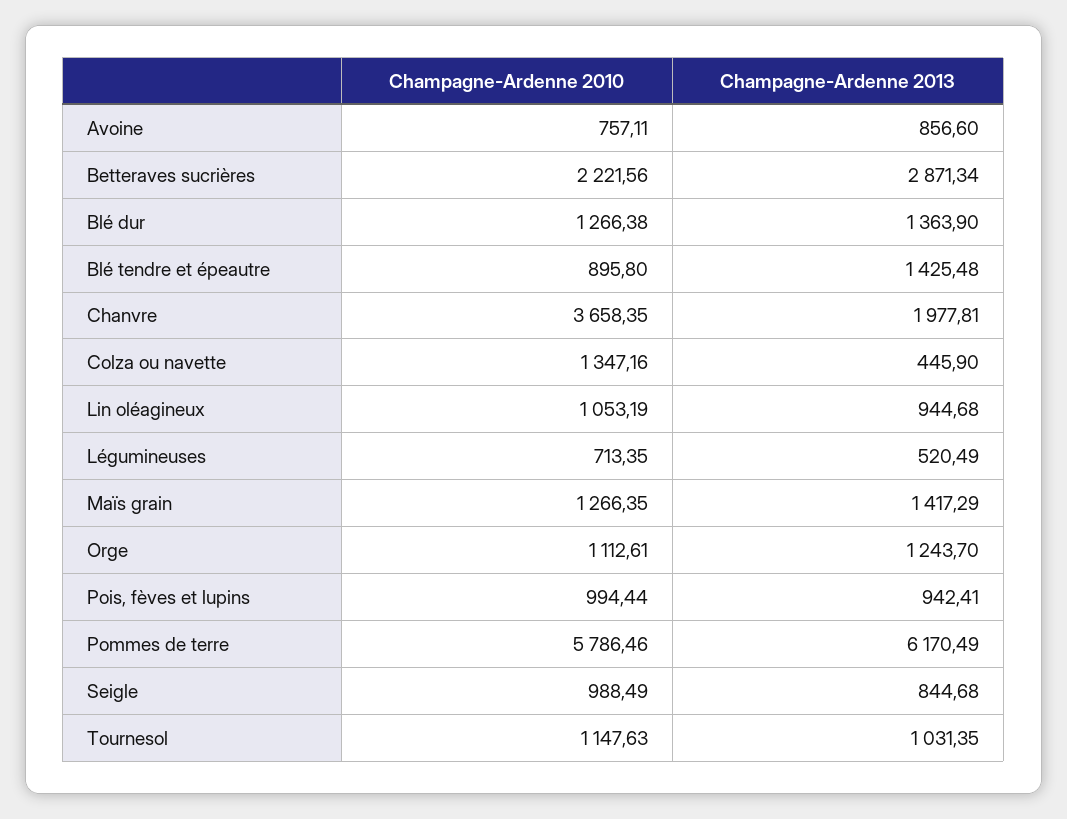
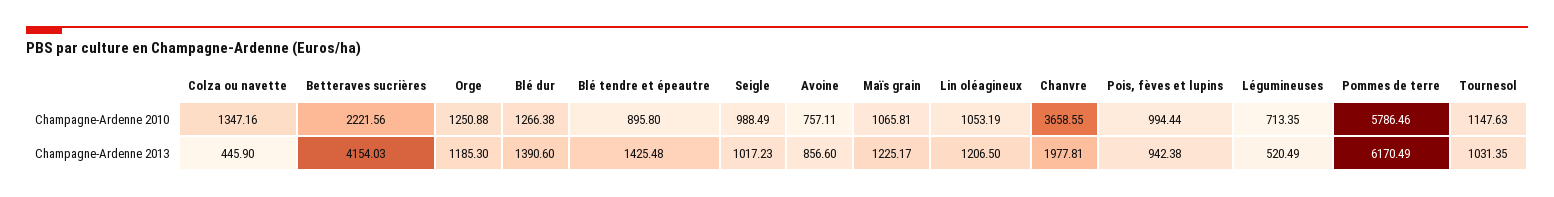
Champagne-Ardenne 2013, Betteraves sucrières: 2871.34 -> 4154.03
Champagne-Ardenne 2013, Blé dur: 1363.9 -> 1390.6
Champagne-Ardenne 2010, Chanvre: 3658.35 -> 3658.55
Champagne-Ardenne 2013, Lin oléagineux: 944.68 -> 1206.5
Champagne-Ardenne 2010, Maïs grain: 1266.35 -> 1065.81
Champagne-Ardenne 2013, Maïs grain: 1417.29 -> 1225.17
Champagne-Ardenne 2010, Orge: 1112.61 -> 1250.88
Champagne-Ardenne 2013, Orge: 1243.7 -> 1185.3
Champagne-Ardenne 2013, Pois, fèves et lupins: 942.41 -> 942.38
Champagne-Ardenne 2013, Seigle: 844.68 -> 1017.23

